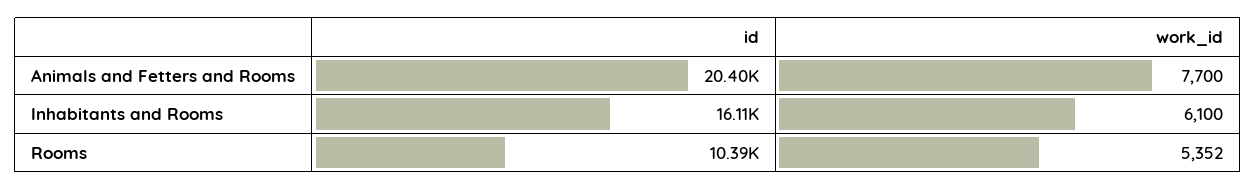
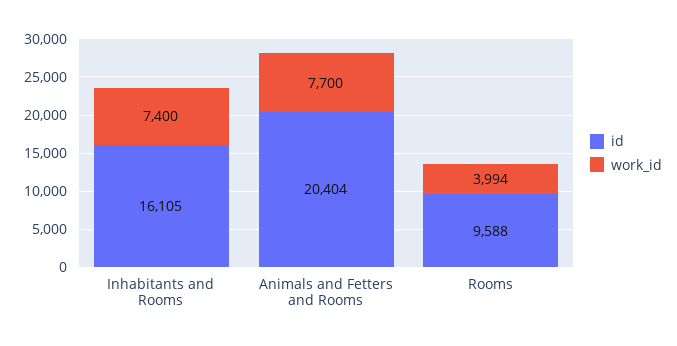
work_id, Inhabitants and Rooms: 6100 -> 7400
id, Rooms: 10390 -> 9588
work_id, Rooms: 5352 -> 3994

